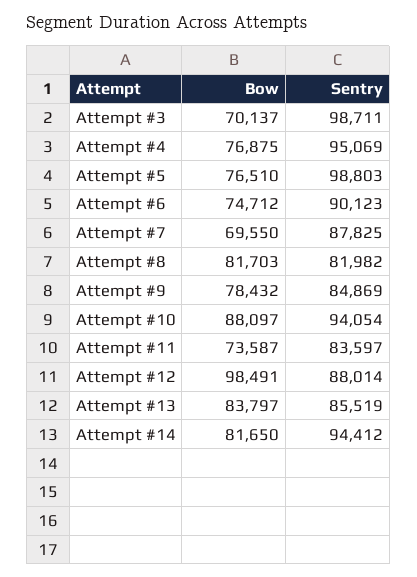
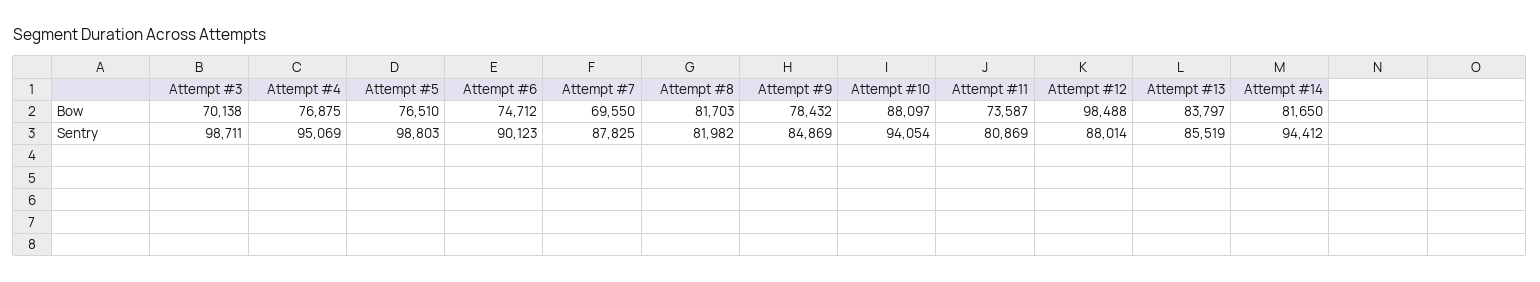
Bow, Attempt #3: 70137 -> 70138
Sentry, Attempt #11: 83597 -> 80869
Bow, Attempt #12: 98491 -> 98488

